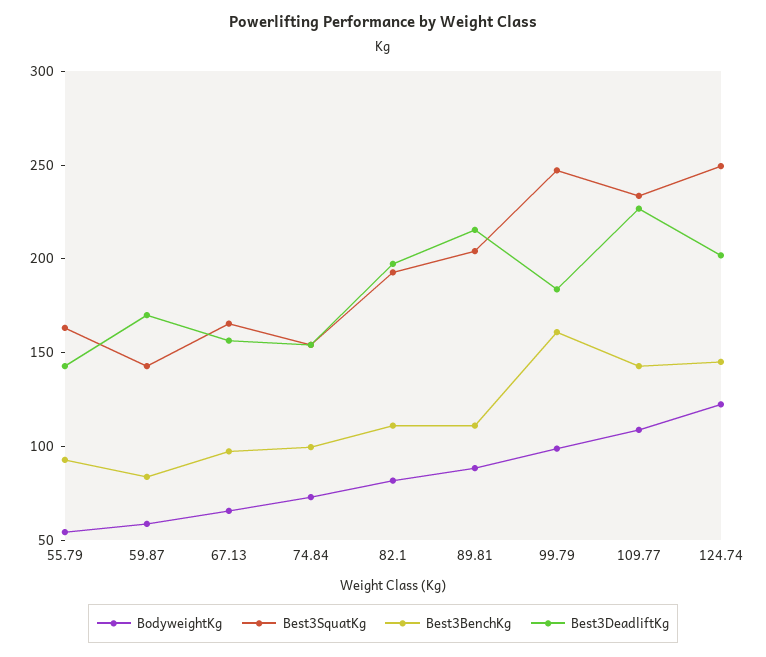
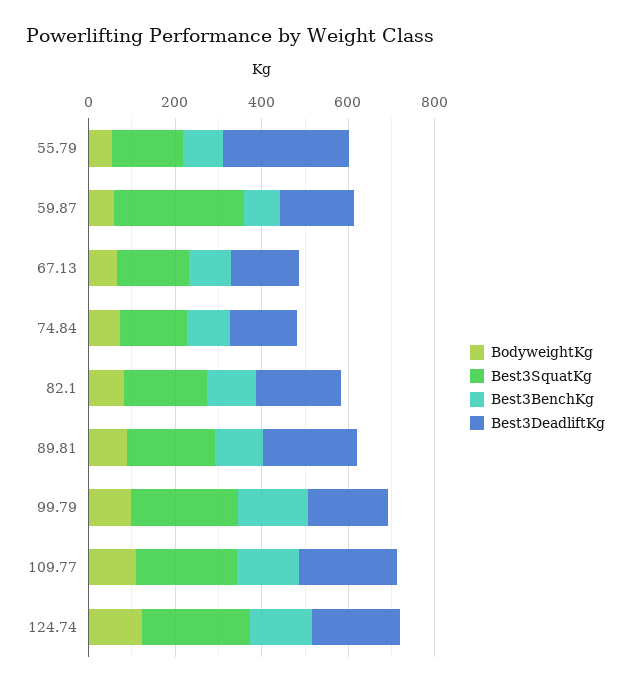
Best3DeadliftKg, 55.79: 140 -> 300
Best3SquatKg, 59.87: 140 -> 300

